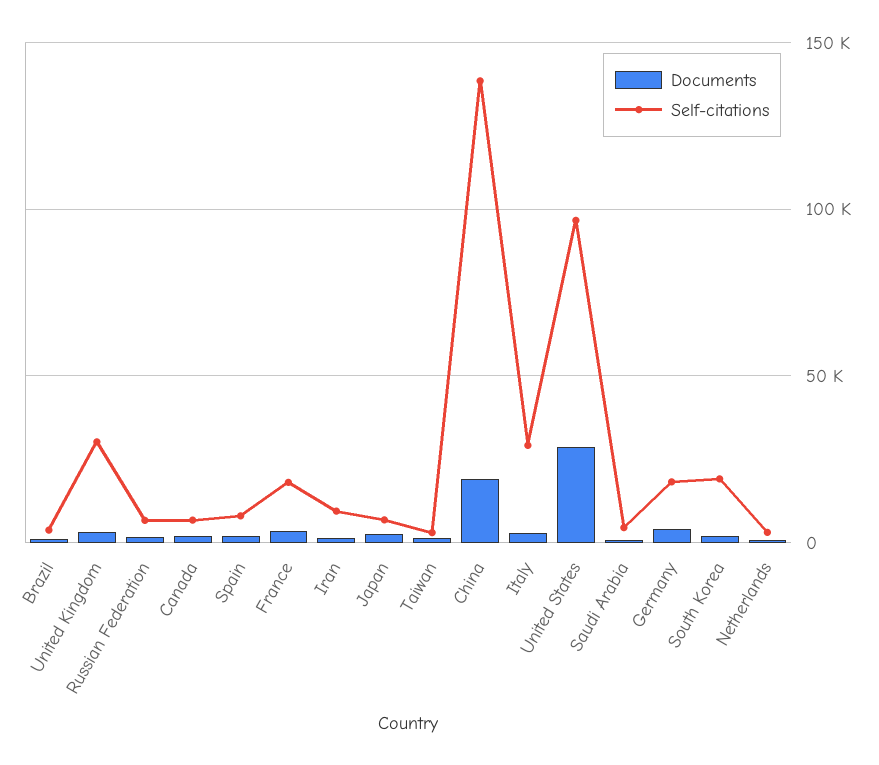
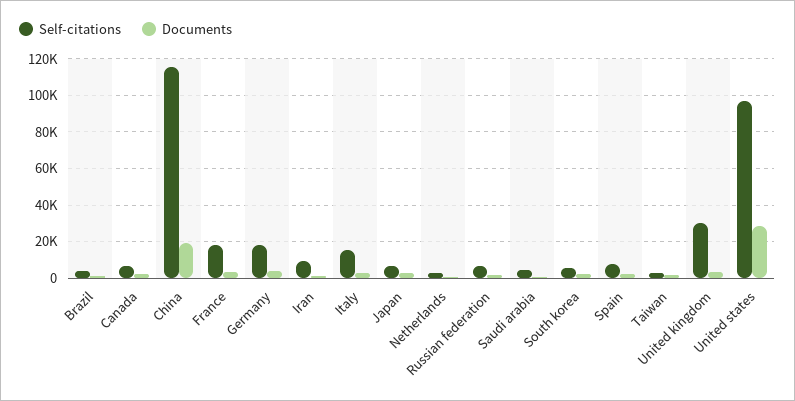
Self-citations, China: 140000 -> 115000
Self-citations, Italy: 30000 -> 15000
Self-citations, South Korea: 20000 -> 5000

